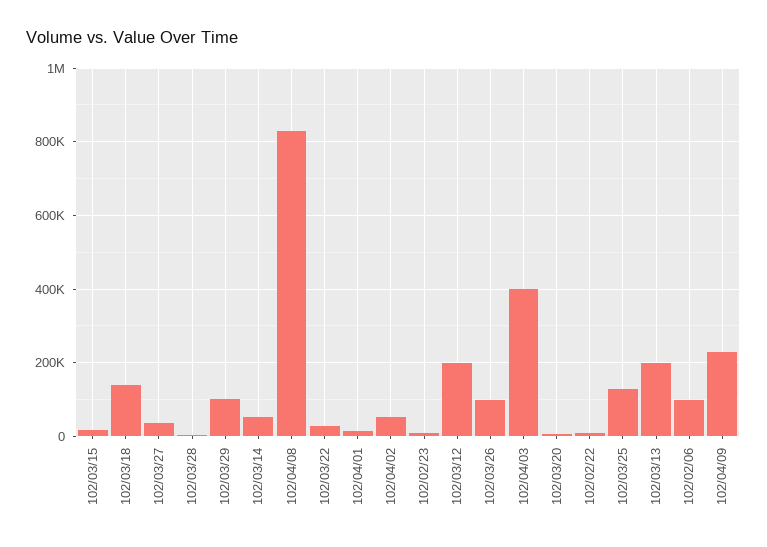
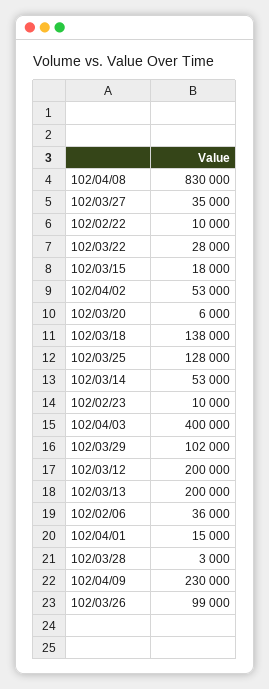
102/02/06: 100000 -> 36000

